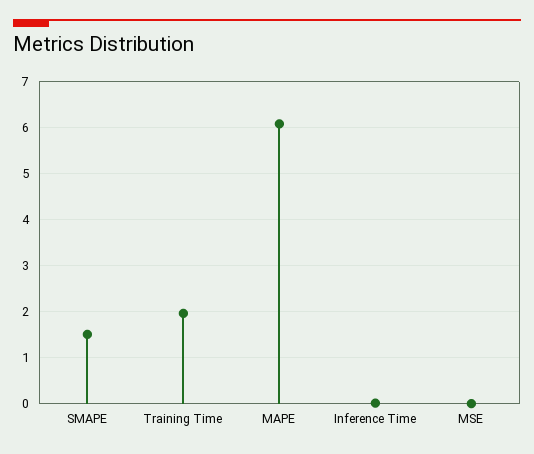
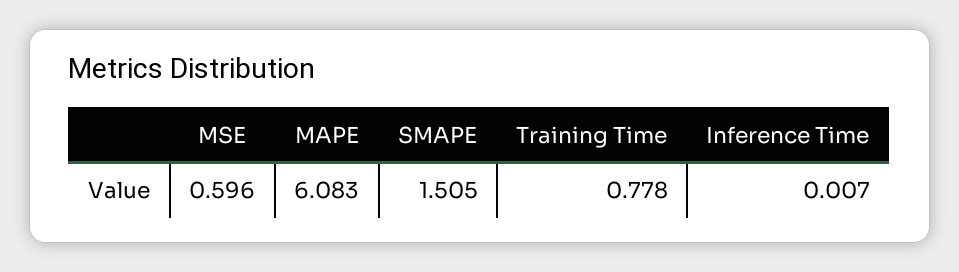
Training Time: 2 -> 0.778
MSE: 0 -> 0.596

